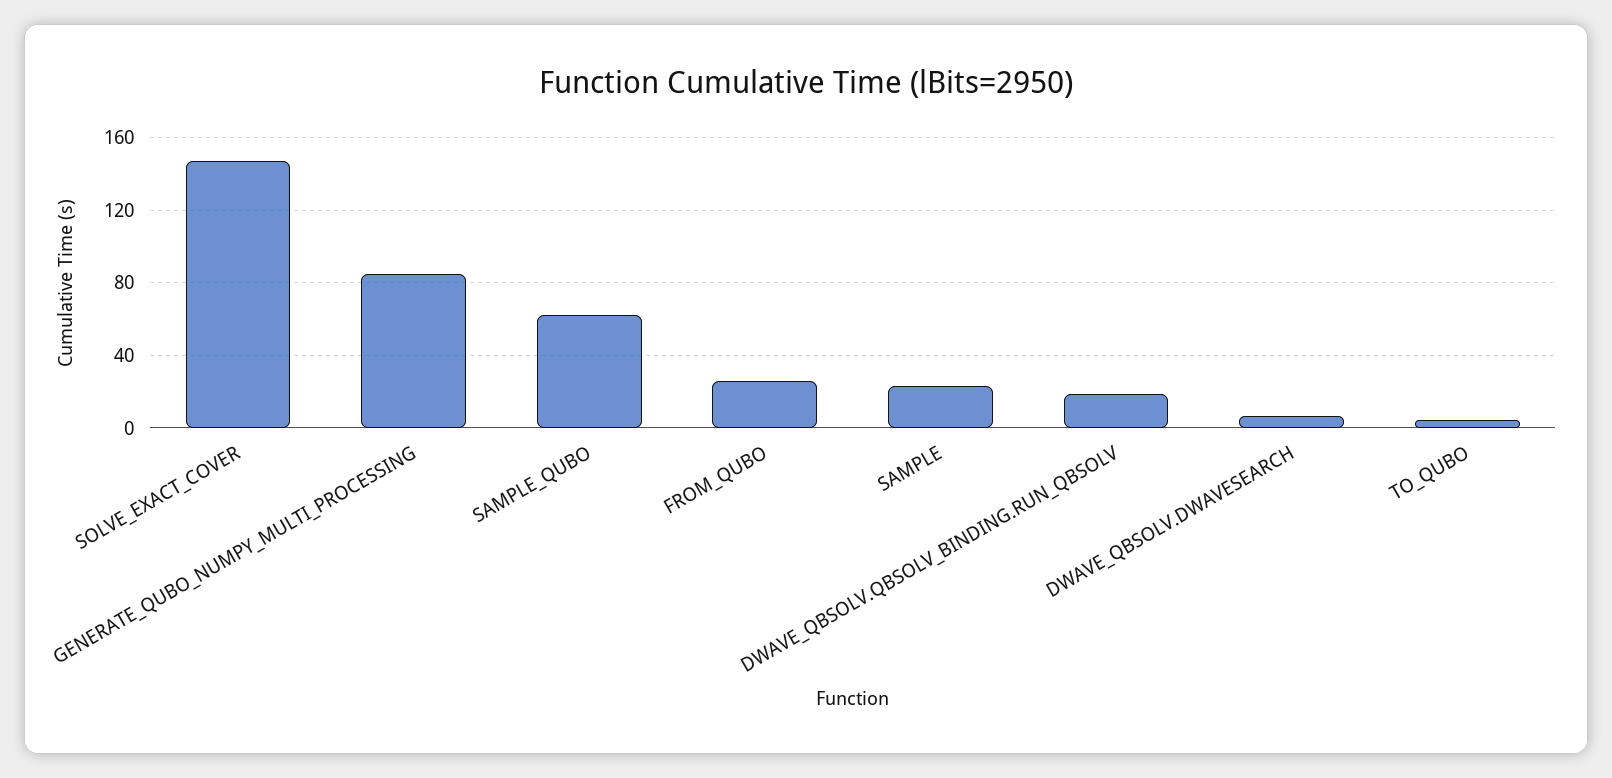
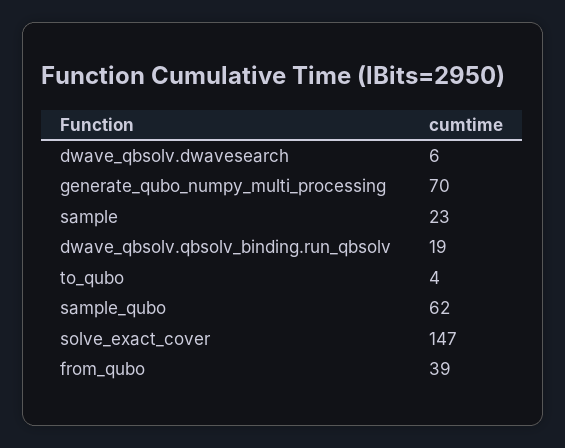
GENERATE_QUBO_NUMPY_MULTI_PROCESSING: 85 -> 70
FROM_QUBO: 25 -> 39

